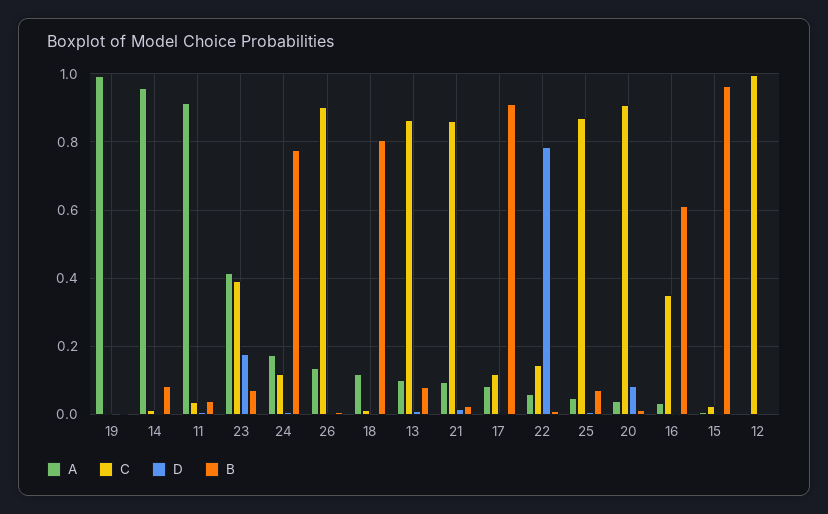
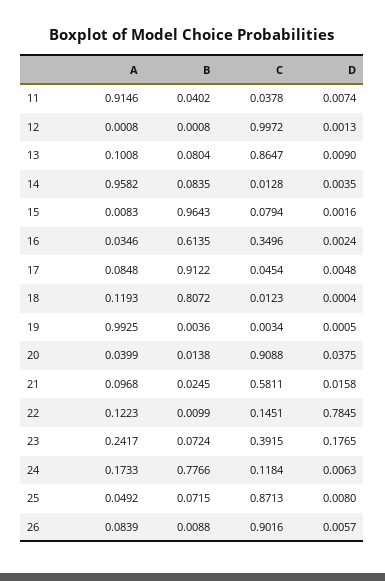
A, 23: 0.42 -> 0.2417
A, 26: 0.14 -> 0.0839
C, 21: 0.86 -> 0.5811
C, 17: 0.12 -> 0.0454
A, 22: 0.06 -> 0.1223
D, 20: 0.08 -> 0.0375
C, 15: 0.02 -> 0.0794

